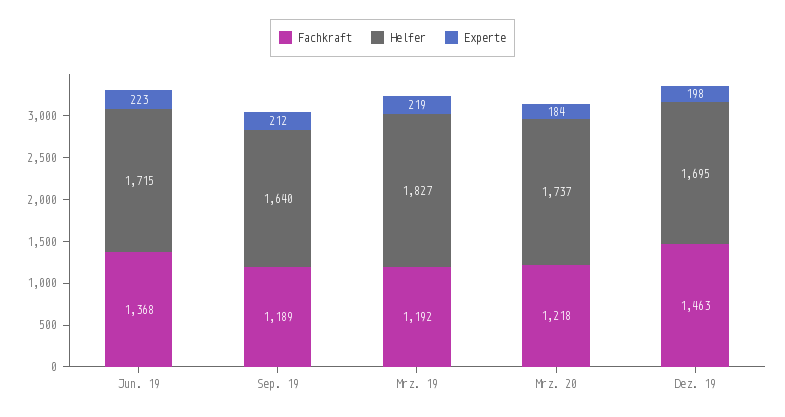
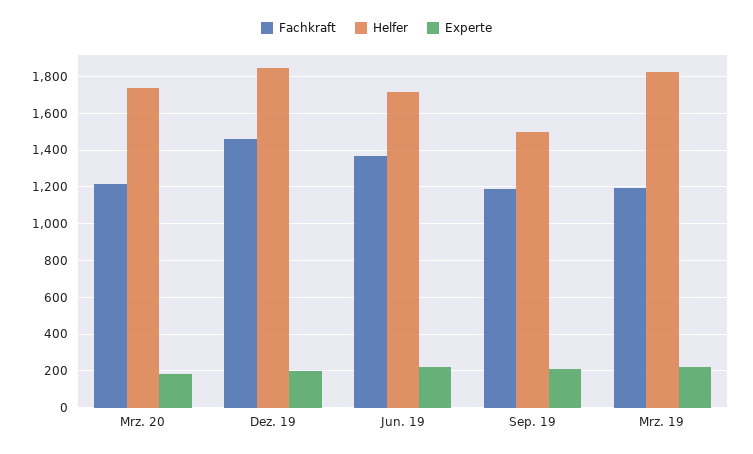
Helfer, Sep. 19: 1640 -> 1500
Helfer, Dez. 19: 1695 -> 1850

